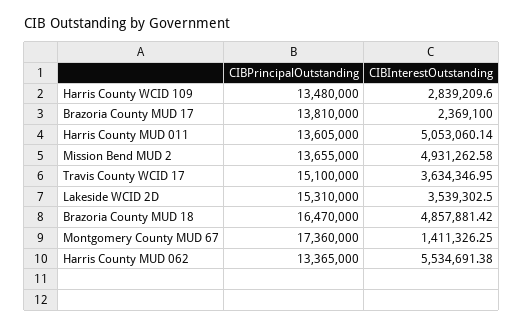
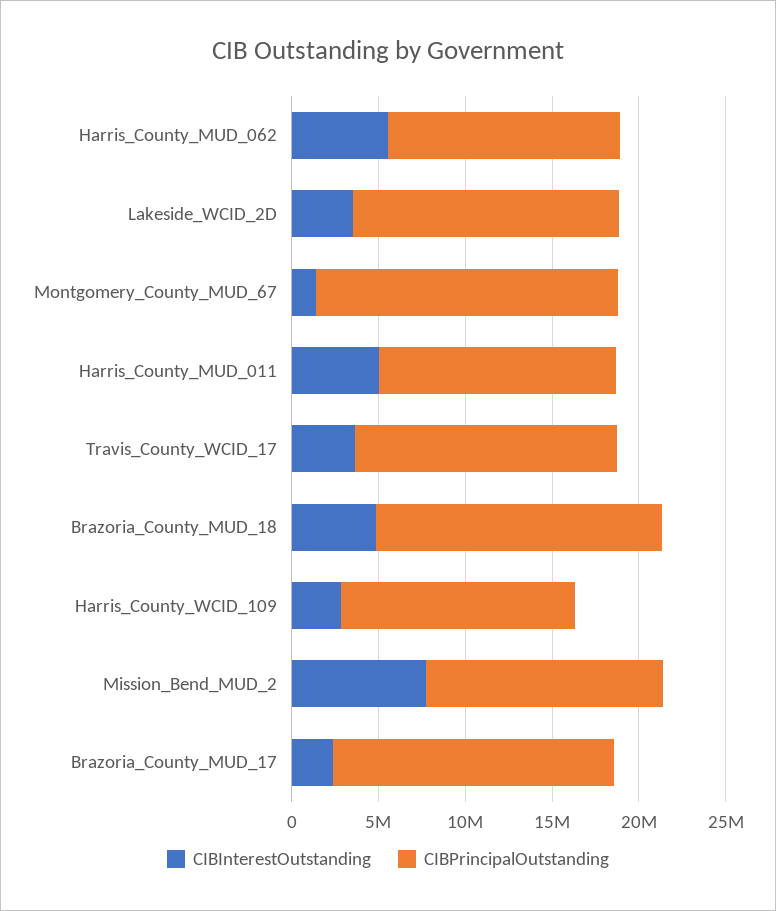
CIBPrincipalOutstanding, Brazoria County MUD 17: 13810000 -> 16000000
CIBInterestOutstanding, Mission Bend MUD 2: 4931262.58 -> 8000000

